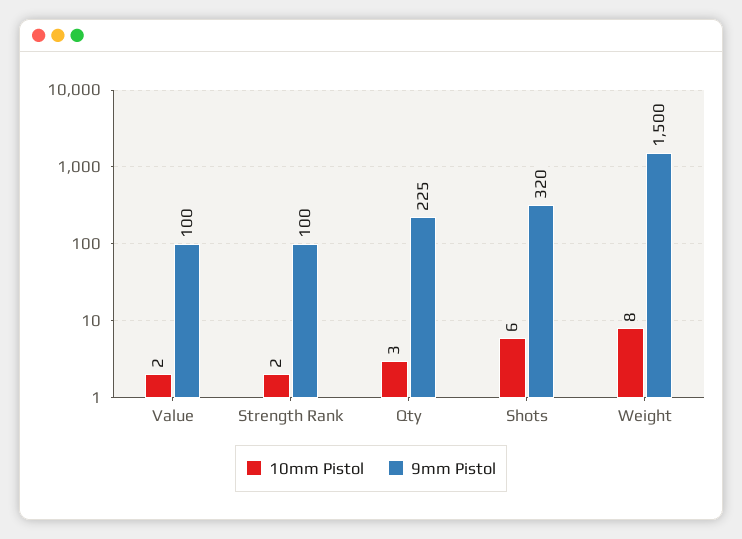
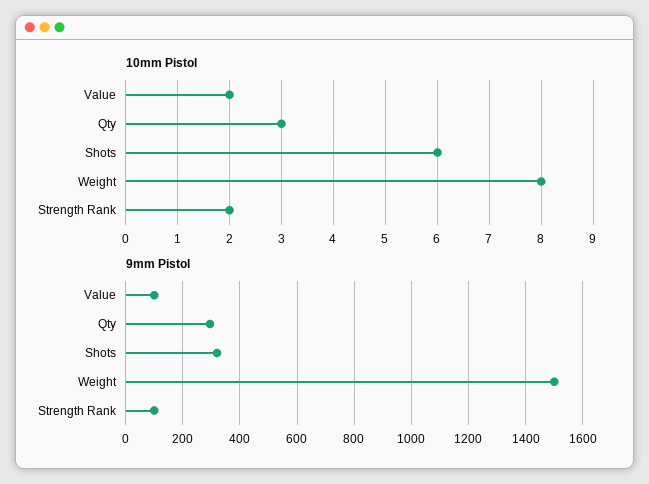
9mm Pistol, Qty: 225 -> 300

